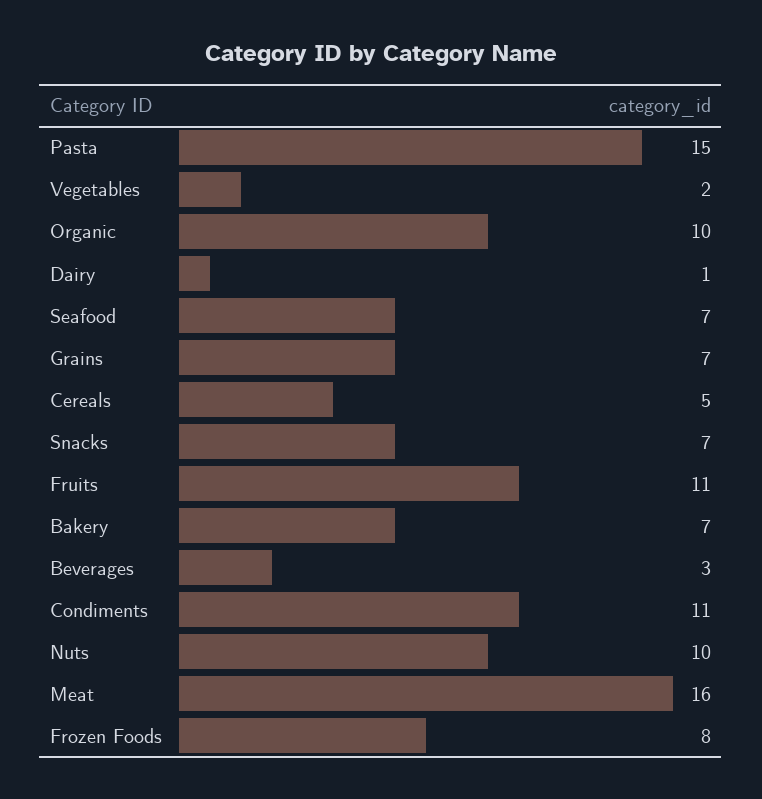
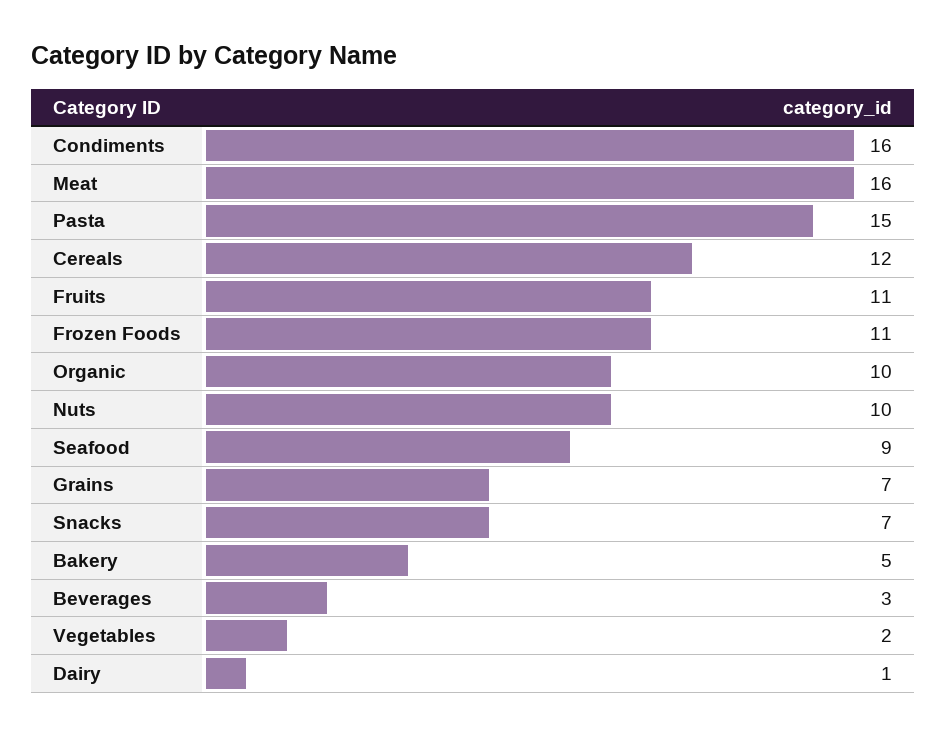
Seafood: 7 -> 9
Cereals: 5 -> 12
Bakery: 7 -> 5
Condiments: 11 -> 16
Frozen Foods: 8 -> 11

